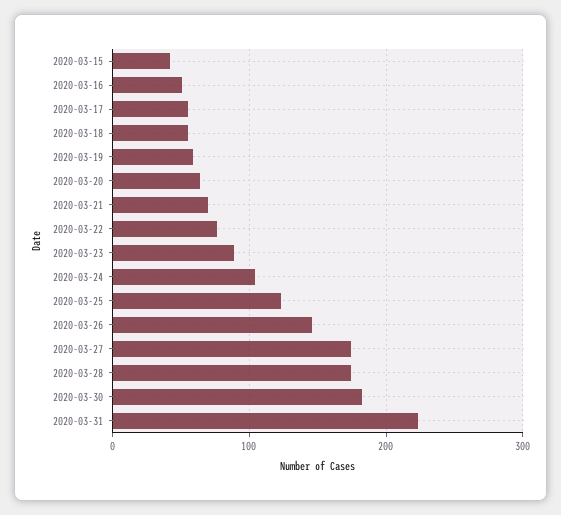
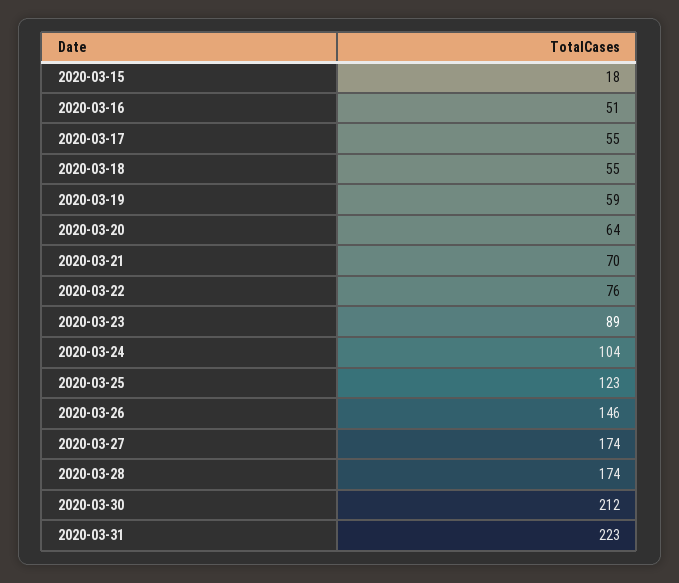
2020-03-15: 40 -> 18
2020-03-30: 180 -> 212

